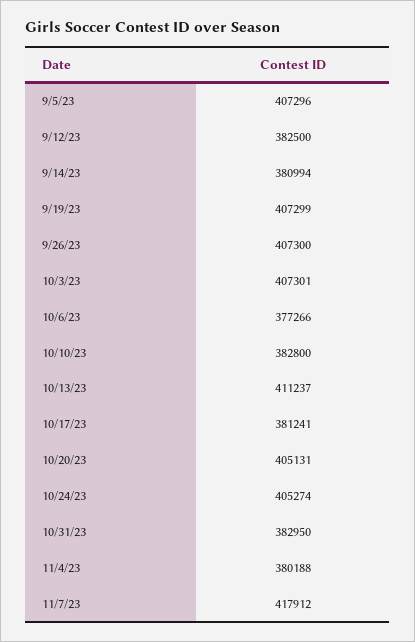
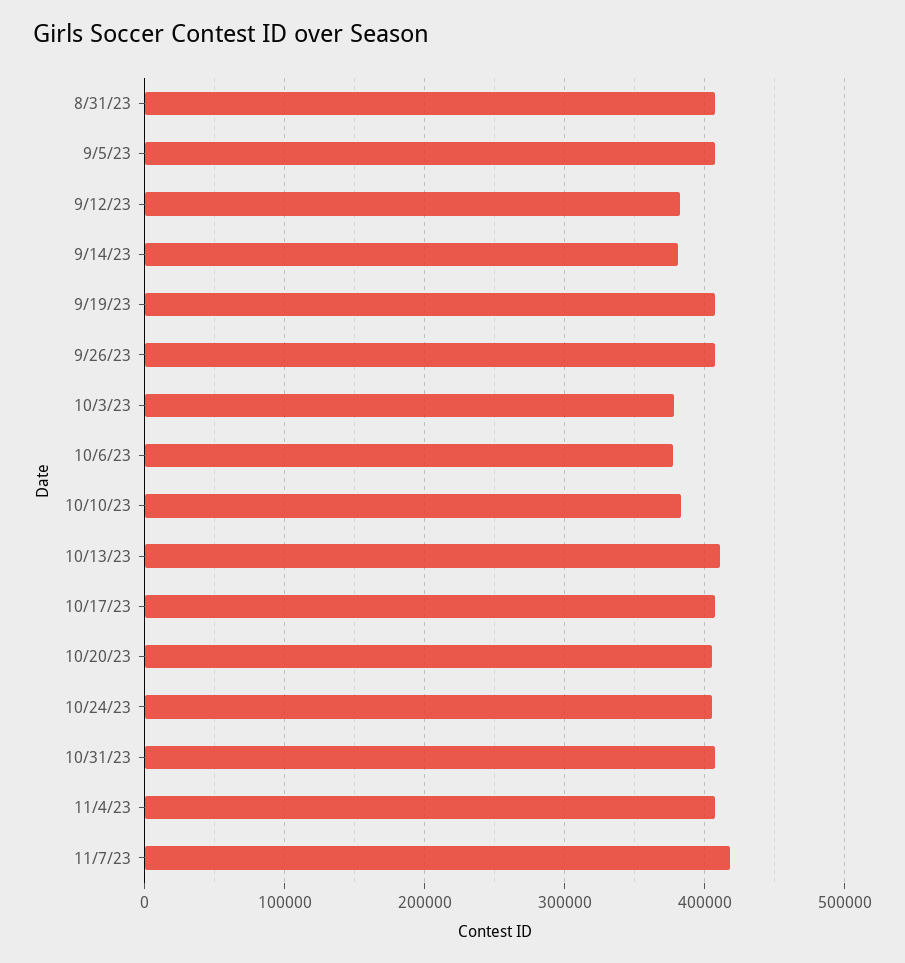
10/3/23: 407301 -> 380000
10/17/23: 381241 -> 410000
10/31/23: 382950 -> 410000
11/4/23: 380188 -> 410000
8/31/23: none -> 410000

